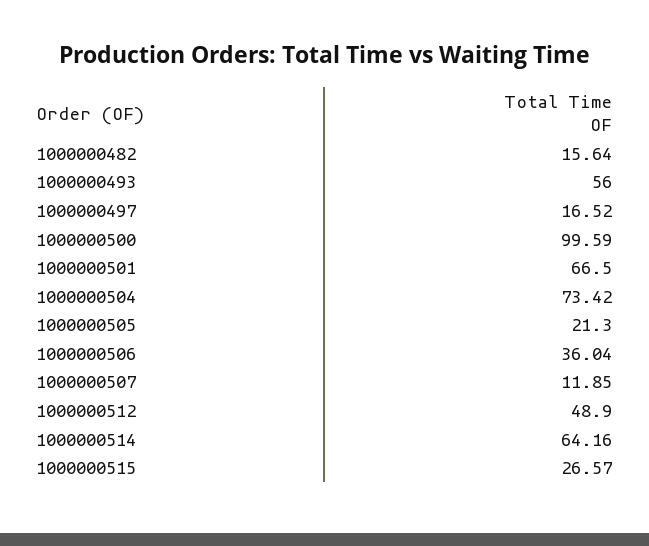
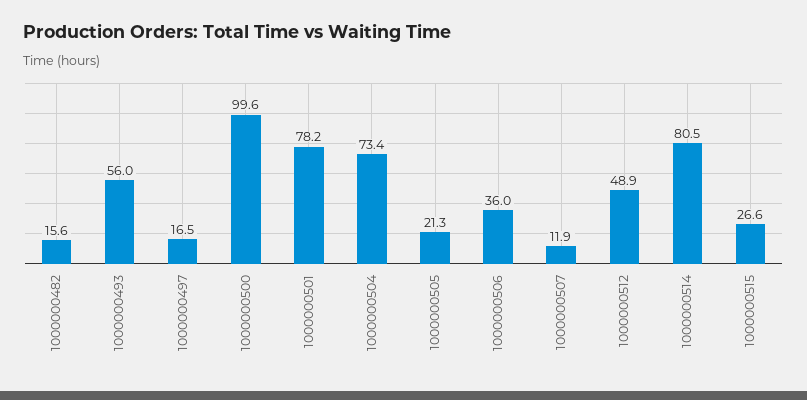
1000000501: 66.5 -> 78.2
1000000514: 64.16 -> 80.5

